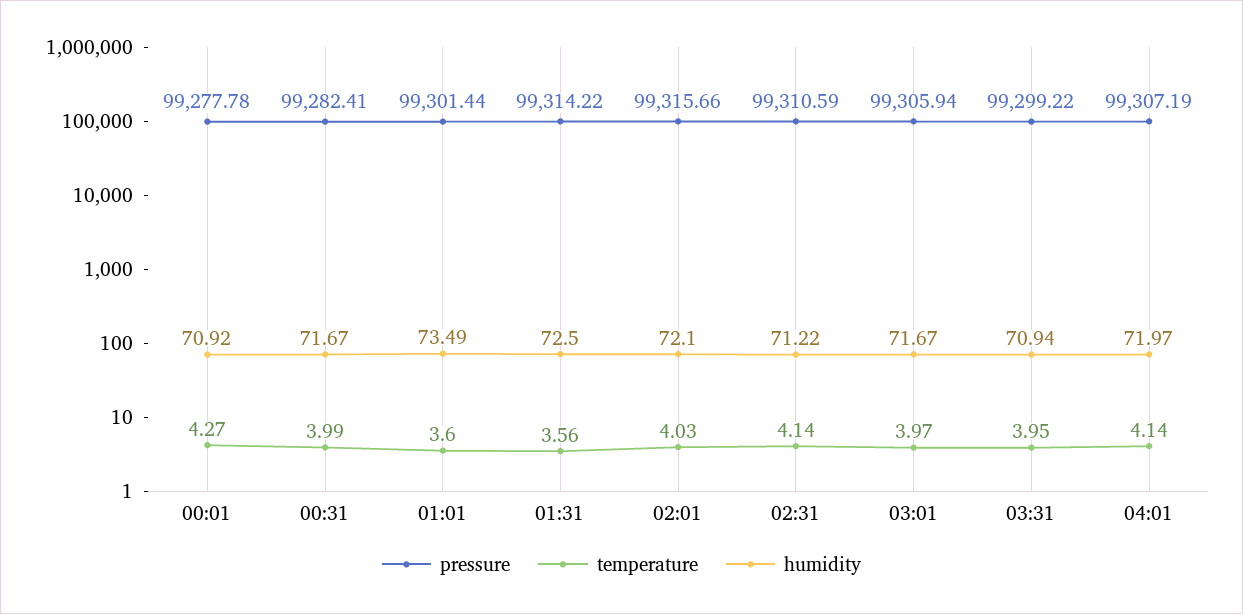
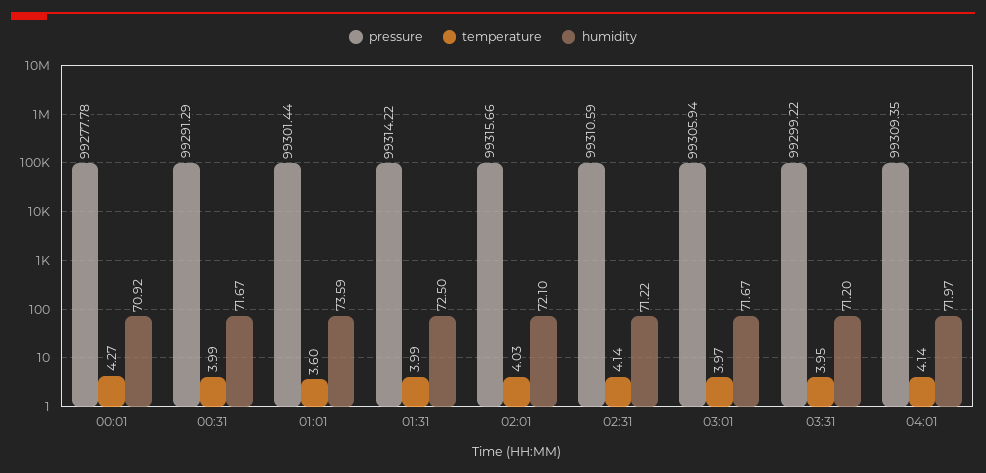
pressure, 00:31: 99282.41 -> 99291.29
humidity, 01:01: 73.49 -> 73.59
temperature, 01:31: 3.56 -> 3.99
humidity, 03:31: 70.94 -> 71.2
pressure, 04:01: 99307.19 -> 99309.35

